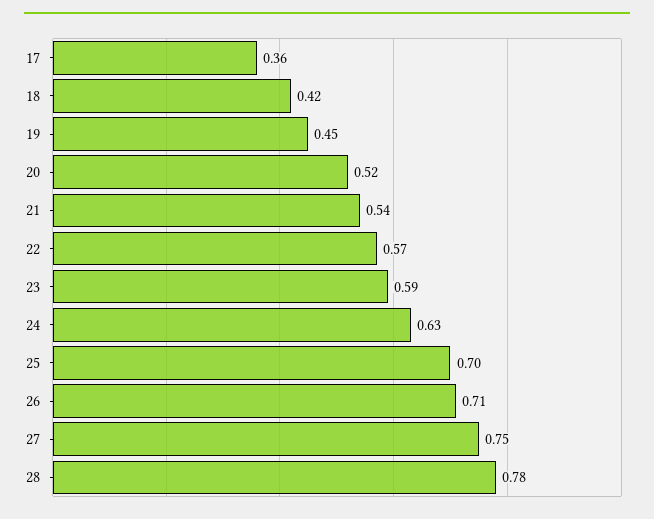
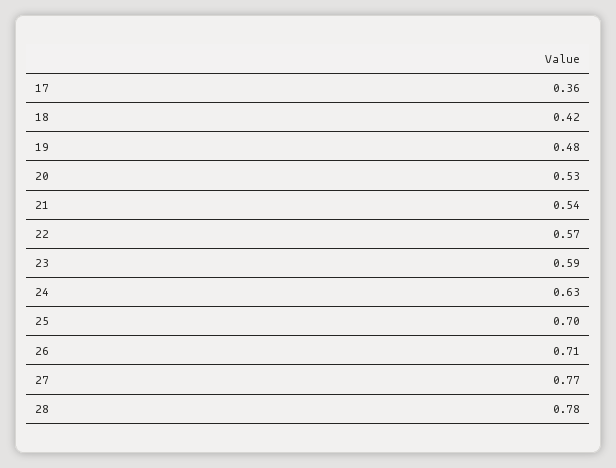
19: 0.45 -> 0.48
20: 0.52 -> 0.53
27: 0.75 -> 0.77

